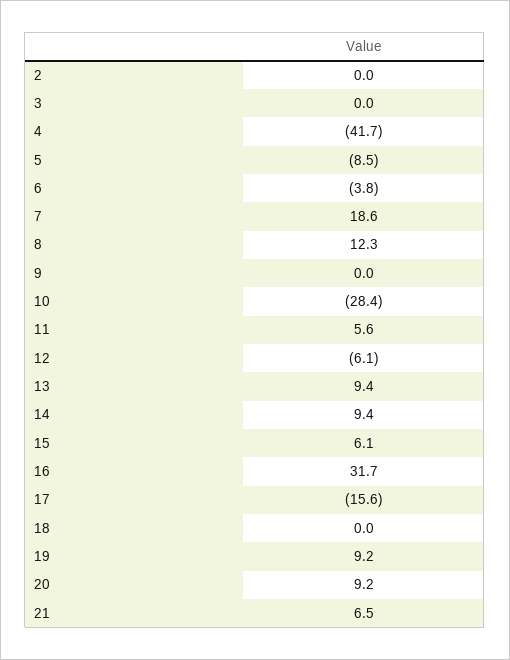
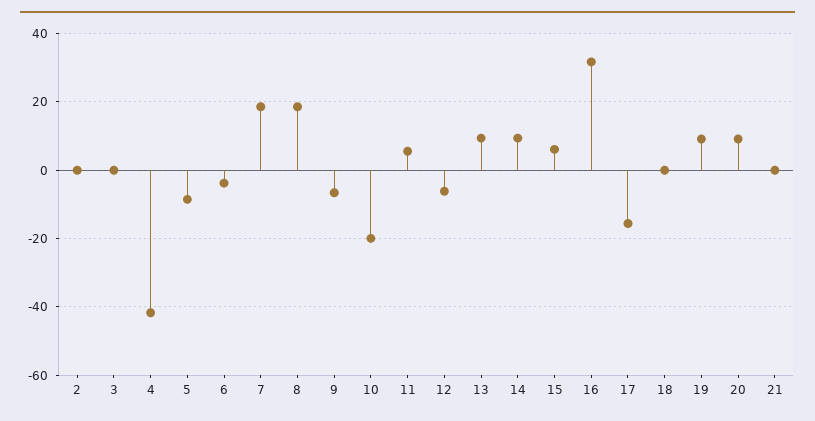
8: 12.3 -> 18
9: 0 -> -6
10: -28.4 -> -20
21: 6.5 -> 0

